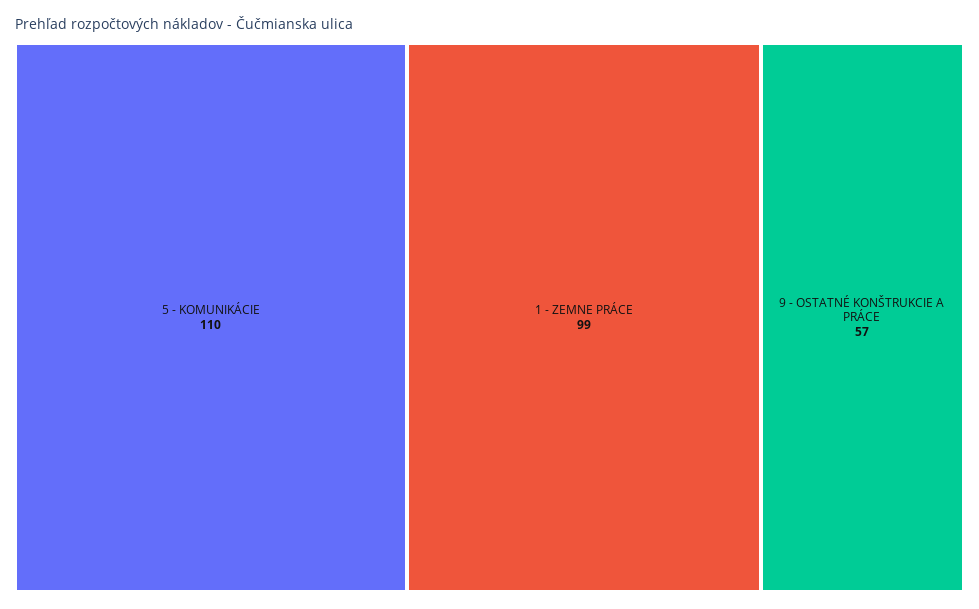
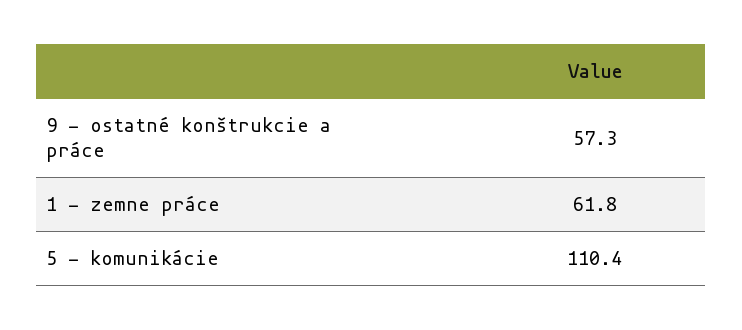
1 - ZEMNE PRÁCE: 99 -> 61.8

